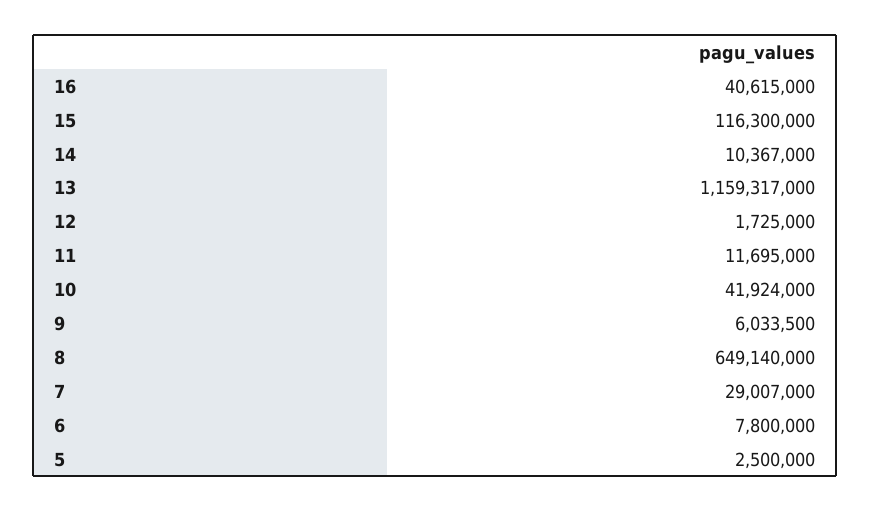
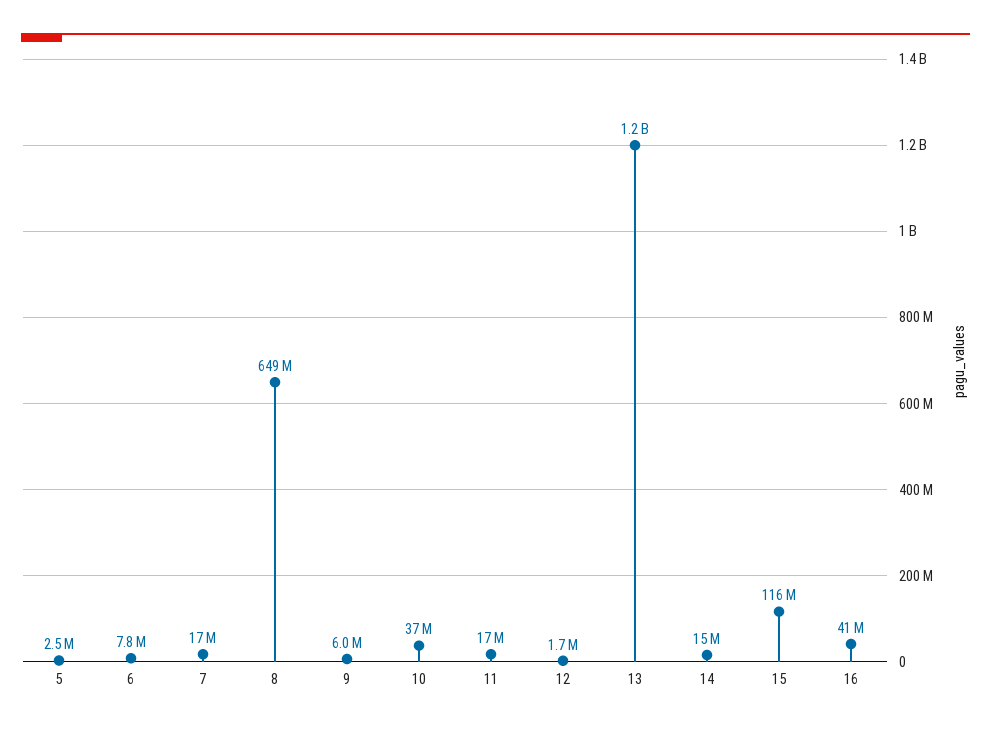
14: 10367000 -> 15000000
11: 11695000 -> 17000000
10: 41924000 -> 37000000
7: 29007000 -> 17000000

